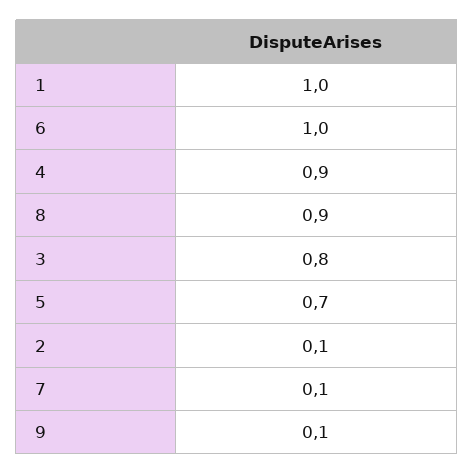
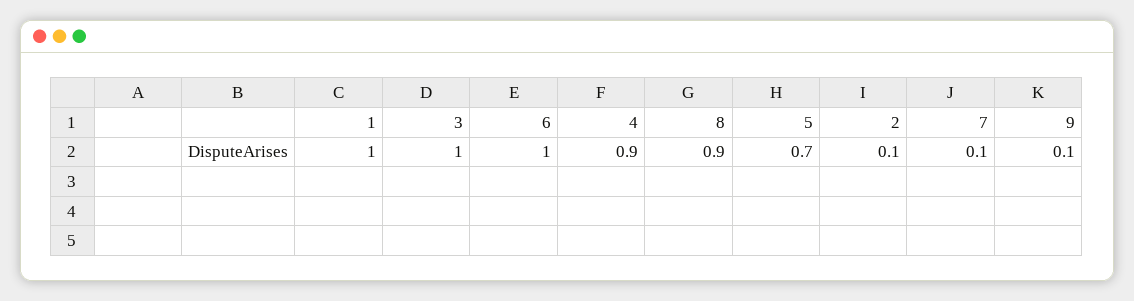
3: 0.8 -> 1

